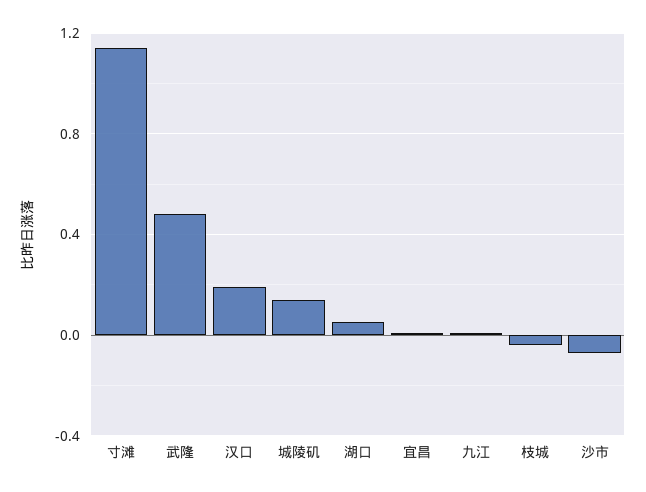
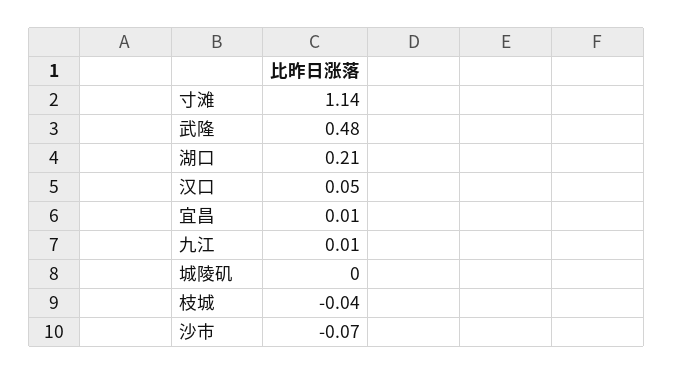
汉口: 0.2 -> 0.05
城陵矶: 0.15 -> 0
湖口: 0.05 -> 0.21

